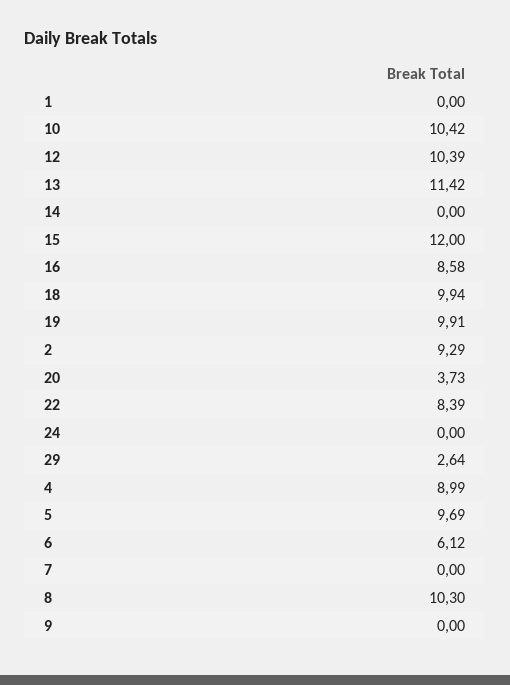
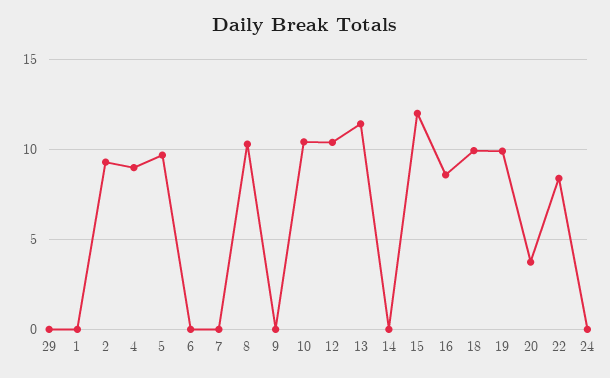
29: 2.64 -> 0
6: 6.12 -> 0

